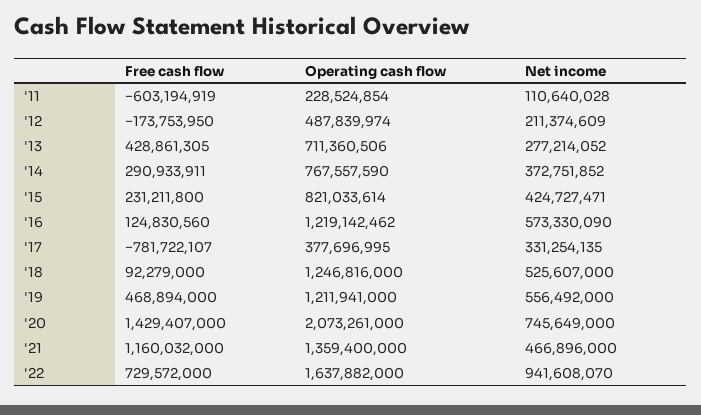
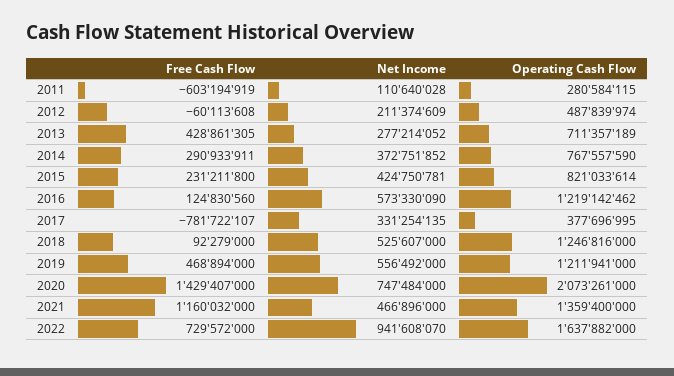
Operating cash flow, '11: 228524854 -> 280584115
Free cash flow, '12: -173753950 -> -60113608
Operating cash flow, '13: 711360506 -> 711357189
Net income, '15: 424727471 -> 424750781
Net income, '20: 745649000 -> 747484000

